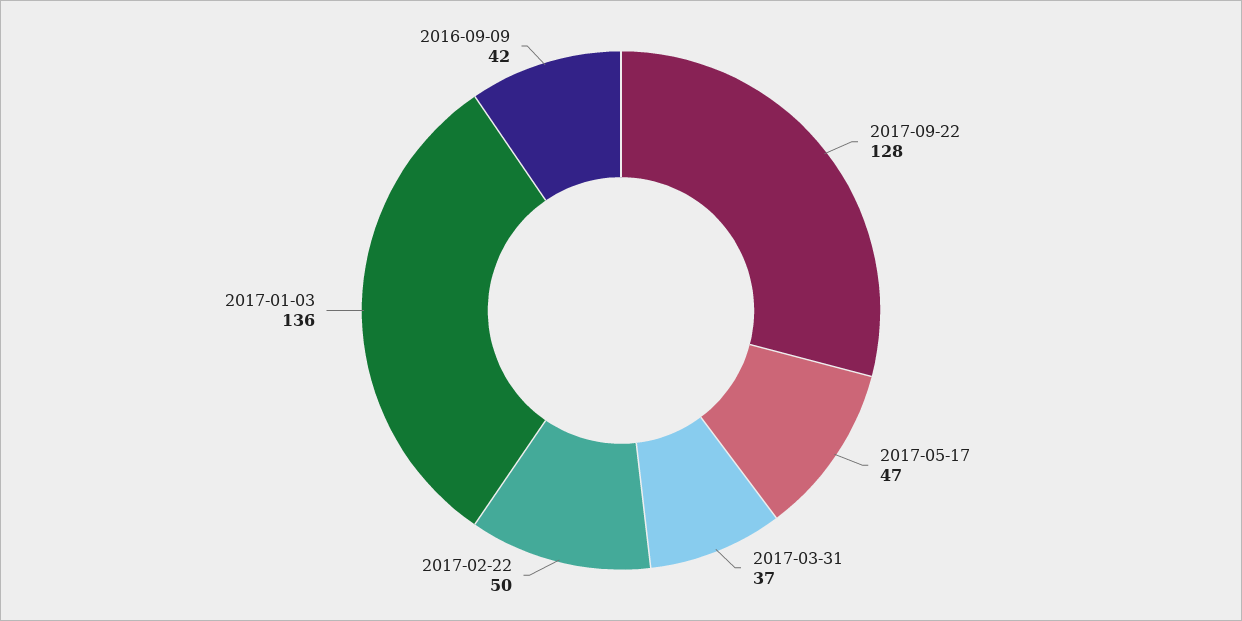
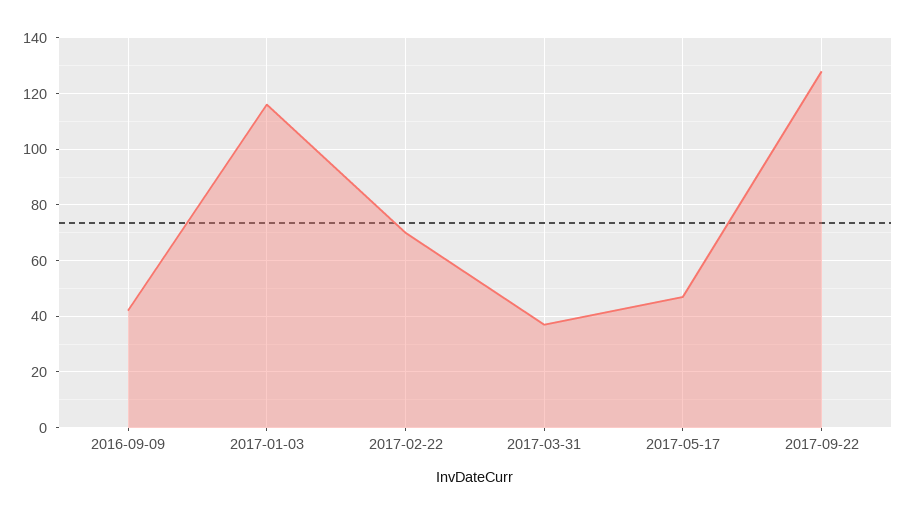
2017-02-22: 50 -> 70
2017-01-03: 136 -> 115

